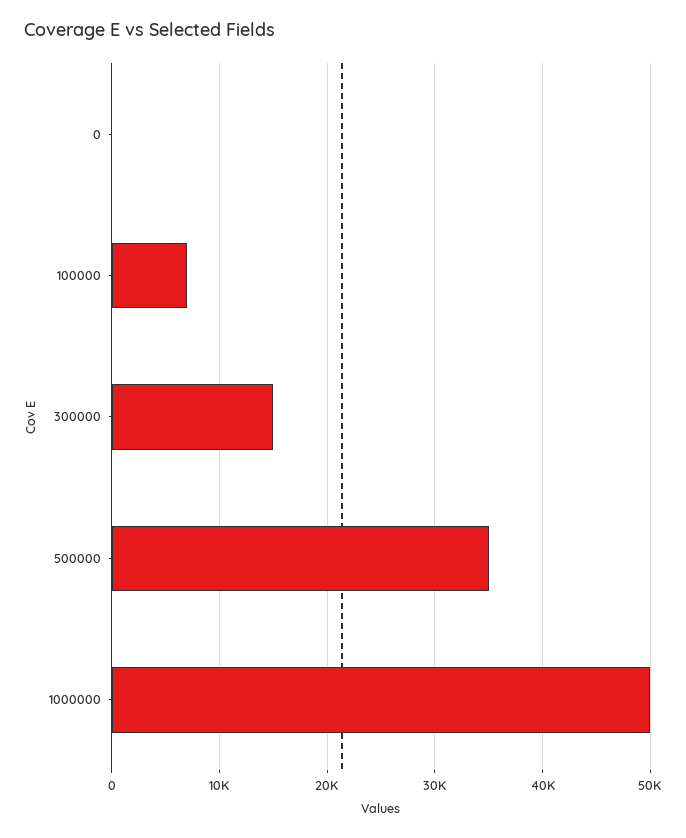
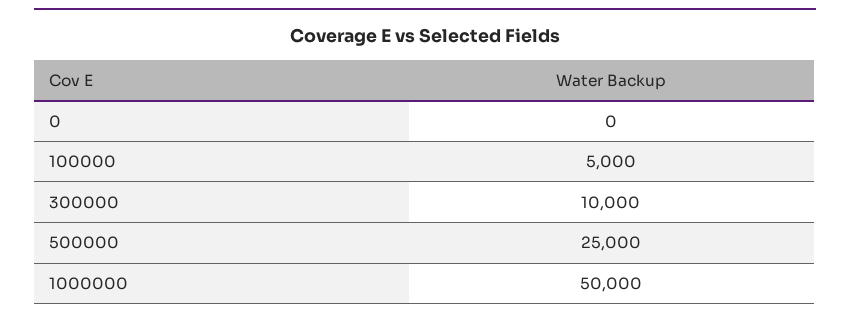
100000: 7000 -> 5000
300000: 15000 -> 10000
500000: 35000 -> 25000

